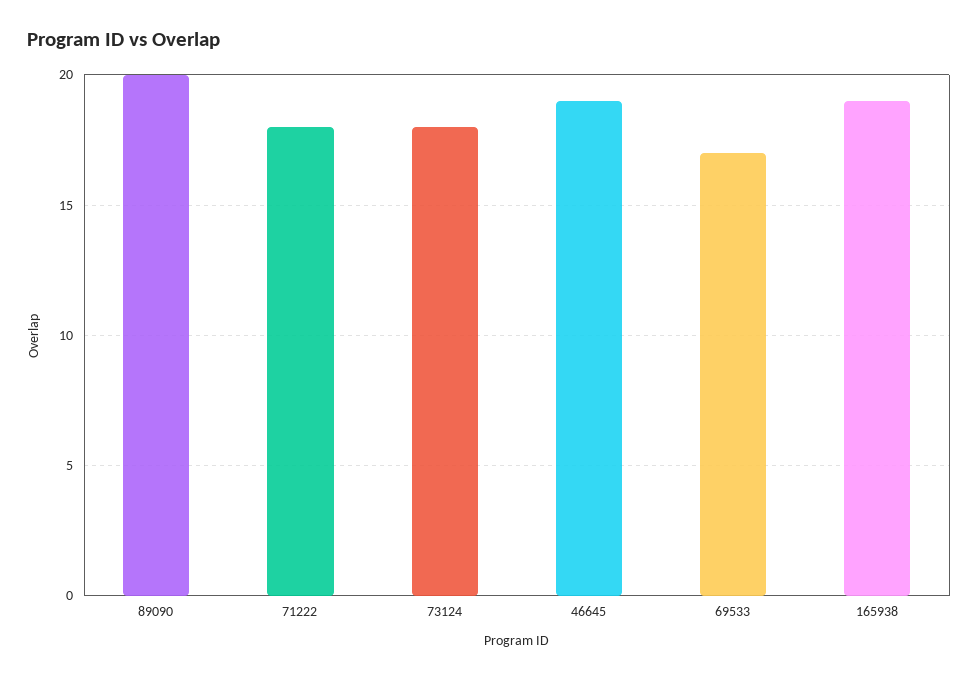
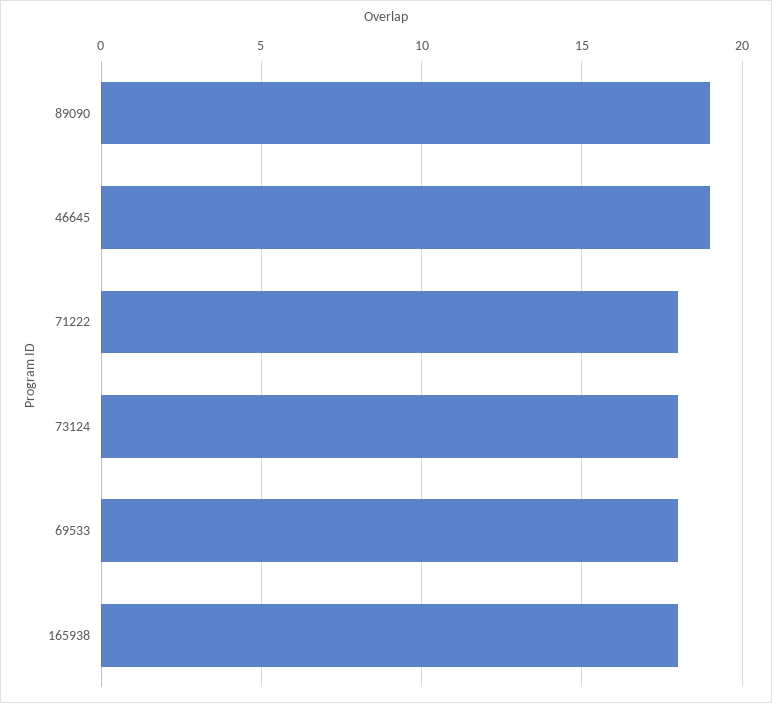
89090: 20 -> 19
69533: 17 -> 18
165938: 19 -> 18

